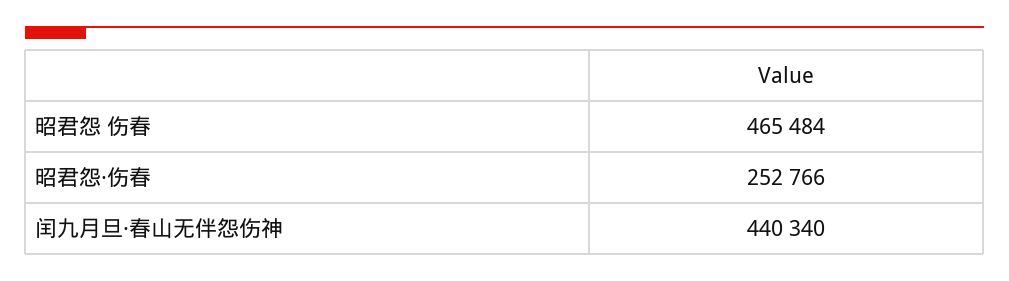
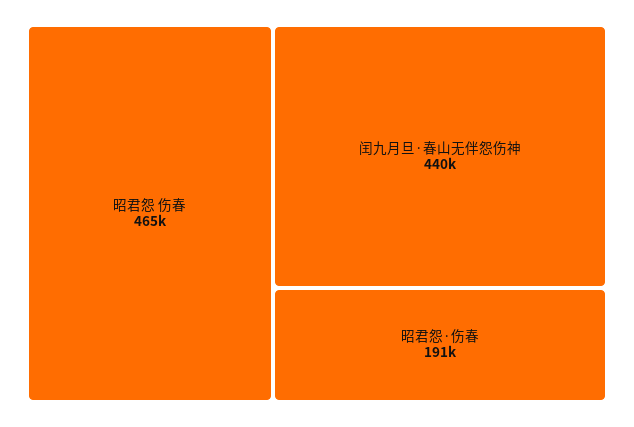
昭君怨·伤春: 252766 -> 191000

